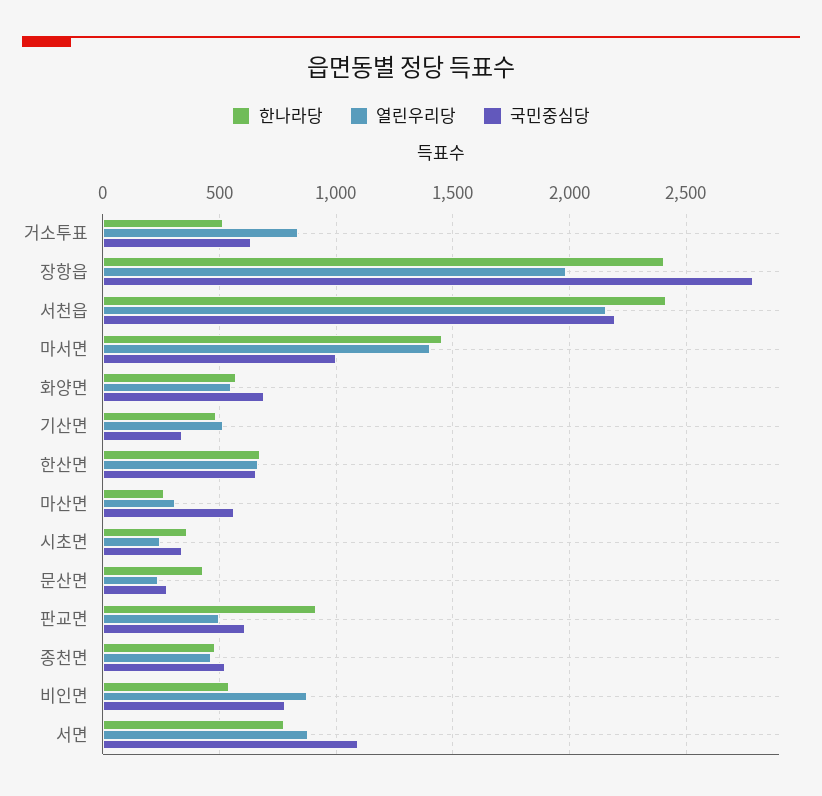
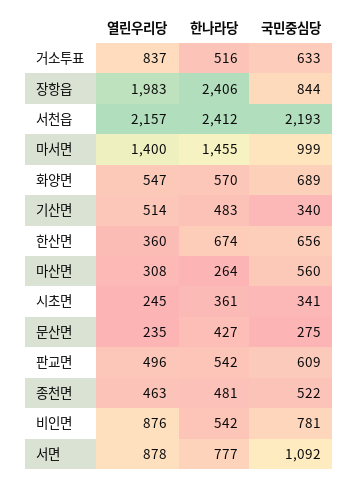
국민중심당, 장항읍: 2800 -> 844
열린우리당, 한산면: 650 -> 360
한나라당, 판교면: 900 -> 542

